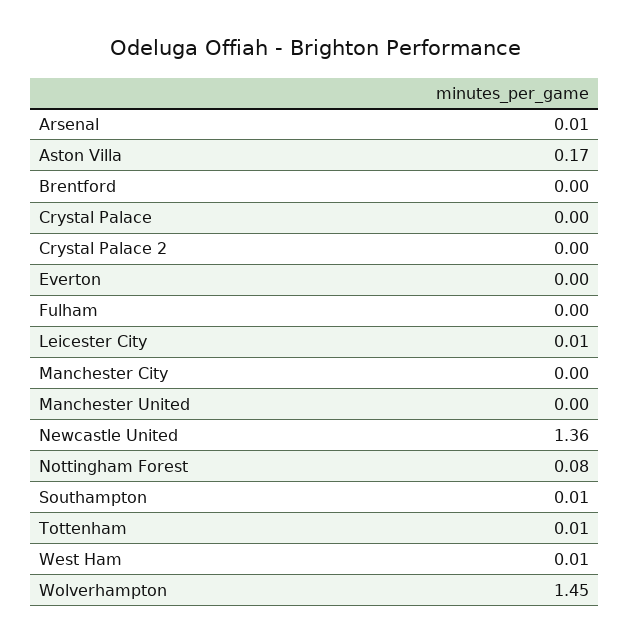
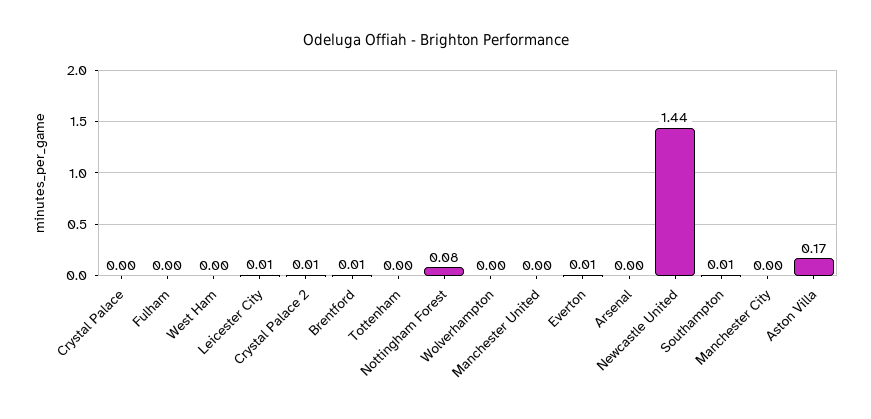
Arsenal: 0.01 -> 0
Brentford: 0 -> 0.01
Crystal Palace 2: 0 -> 0.01
Everton: 0 -> 0.01
Newcastle United: 1.36 -> 1.44
Tottenham: 0.01 -> 0
West Ham: 0.01 -> 0
Wolverhampton: 1.45 -> 0

